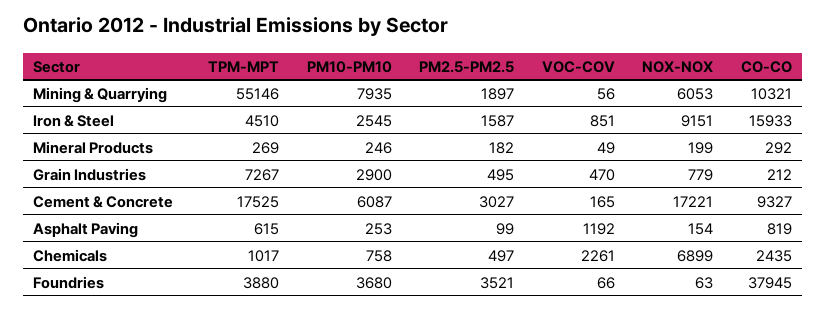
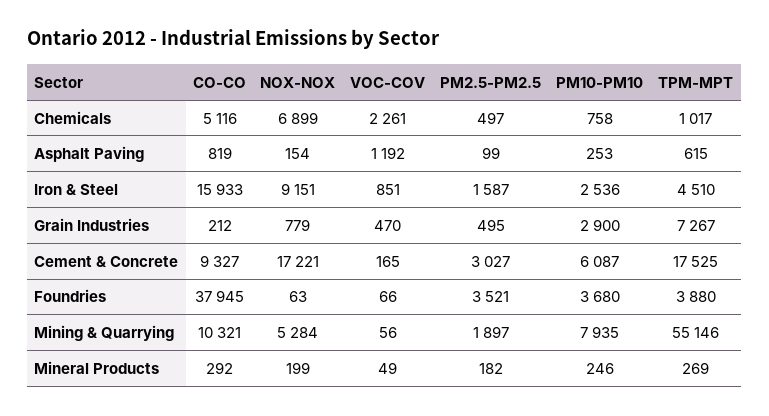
NOX-NOX, Mining & Quarrying: 6053 -> 5284
PM10-PM10, Iron & Steel: 2545 -> 2536
CO-CO, Chemicals: 2435 -> 5116

